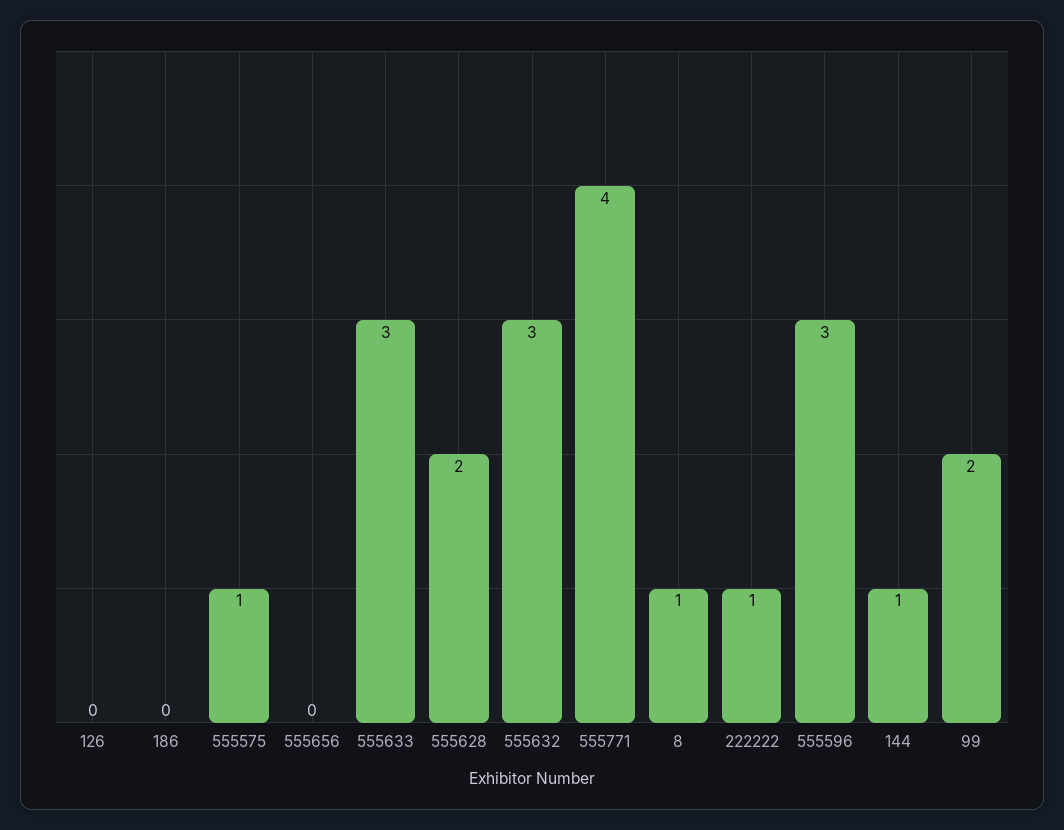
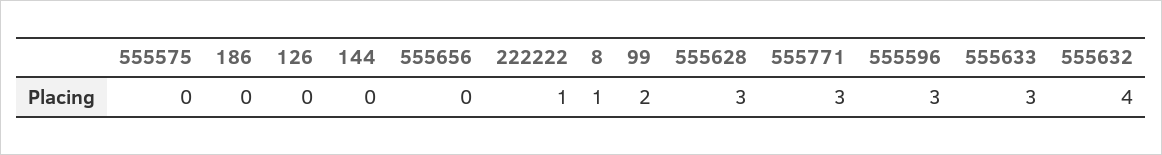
555575: 1 -> 0
555628: 2 -> 3
555632: 3 -> 4
555771: 4 -> 3
144: 1 -> 0

